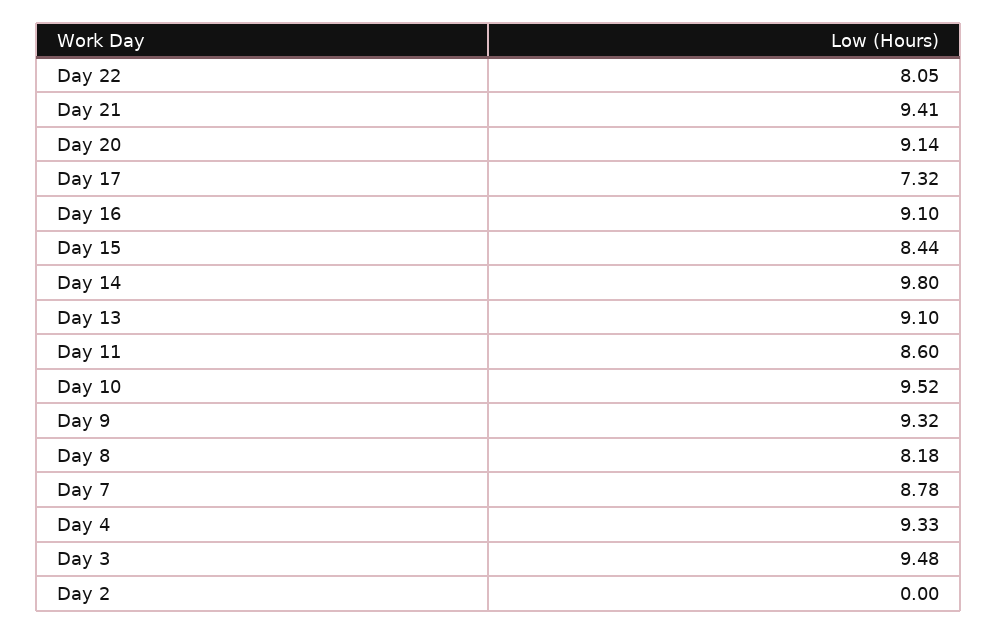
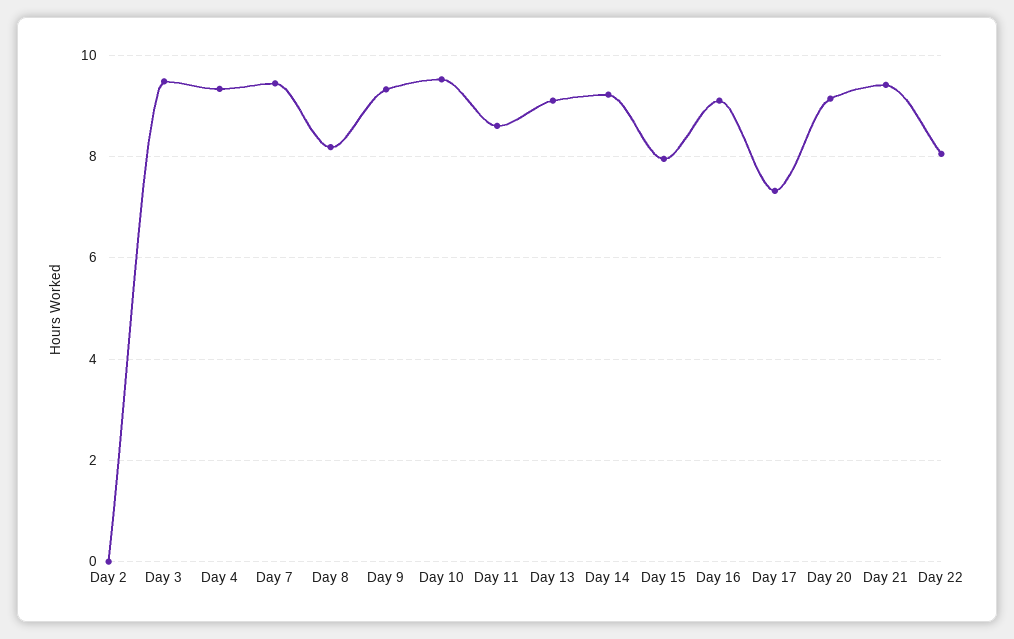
Day 15: 8.44 -> 8
Day 14: 9.8 -> 9.2
Day 7: 8.78 -> 9.4

